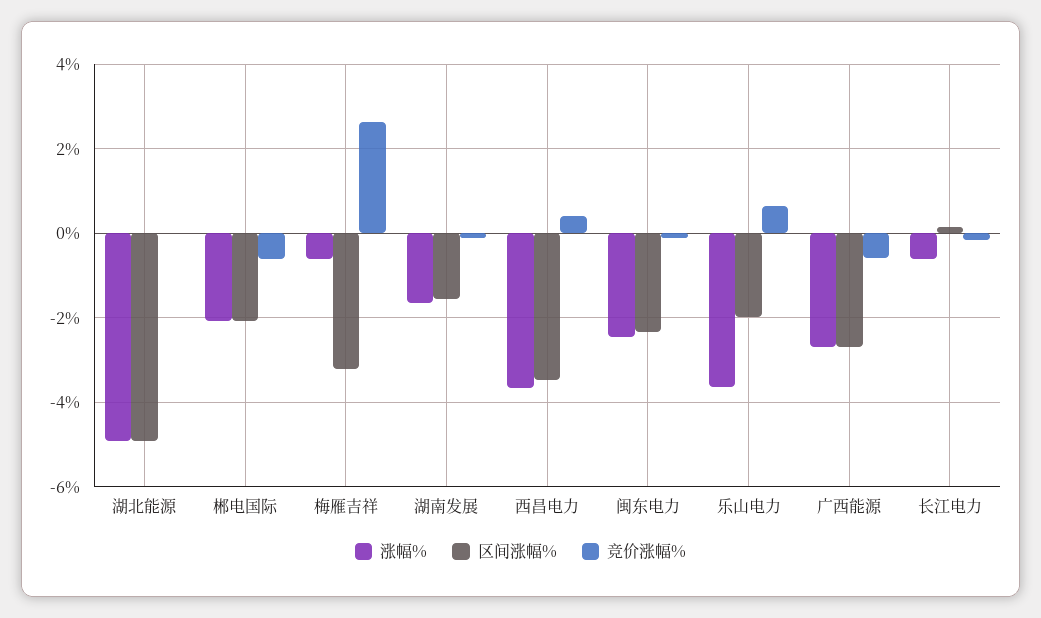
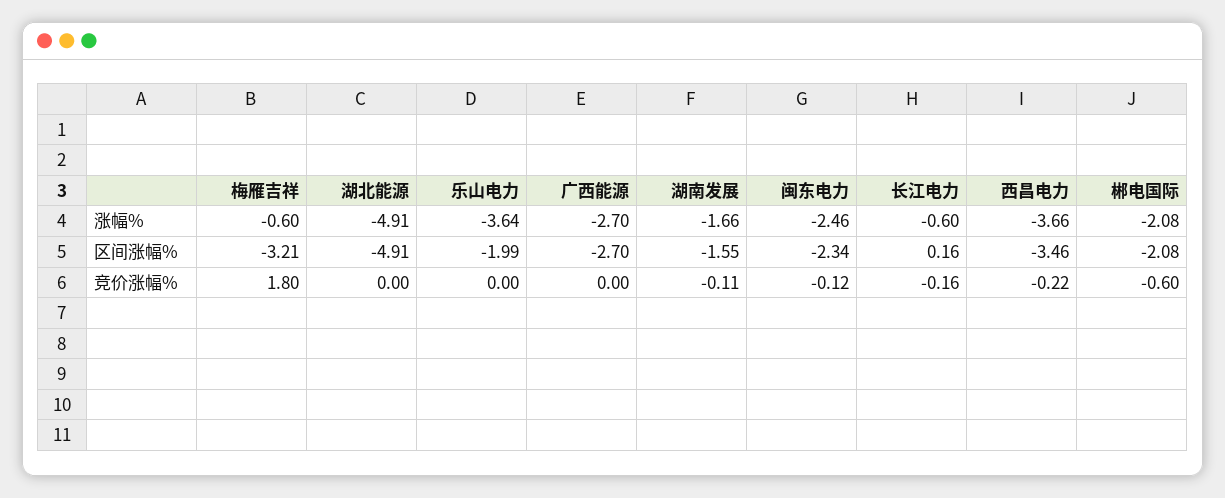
竞价涨幅%, 梅雁吉祥: 2.6 -> 1.8
竞价涨幅%, 西昌电力: 0.4 -> -0.22
竞价涨幅%, 乐山电力: 0.6 -> 0
竞价涨幅%, 广西能源: -0.6 -> 0

